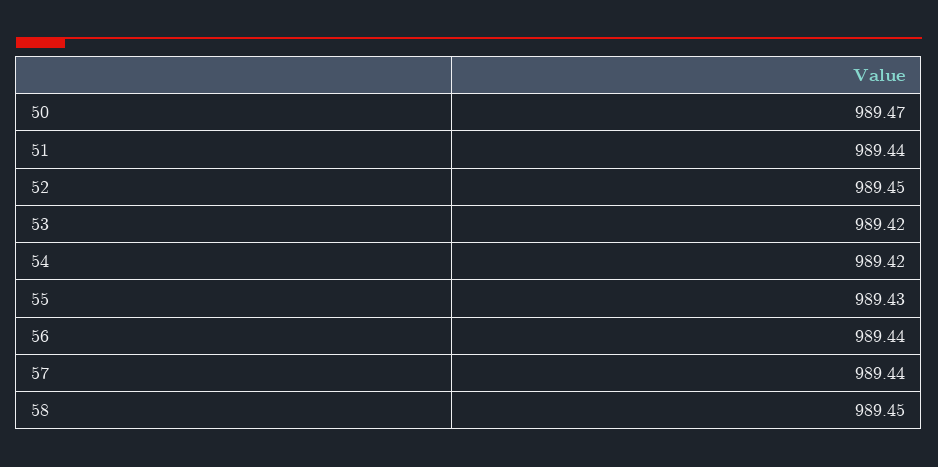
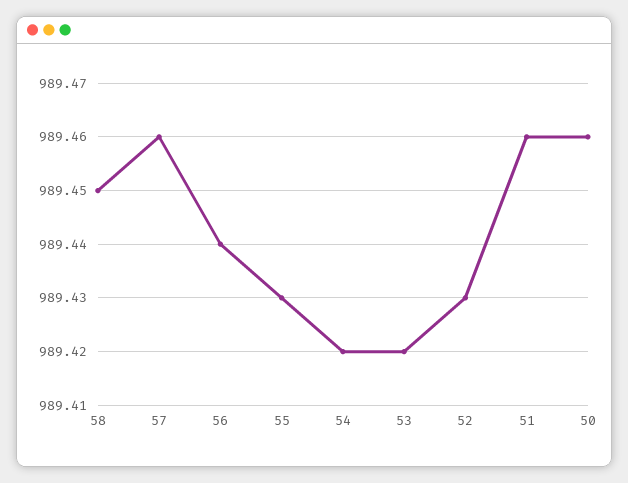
50: 989.47 -> 989.46
51: 989.44 -> 989.46
52: 989.45 -> 989.43
57: 989.44 -> 989.46

